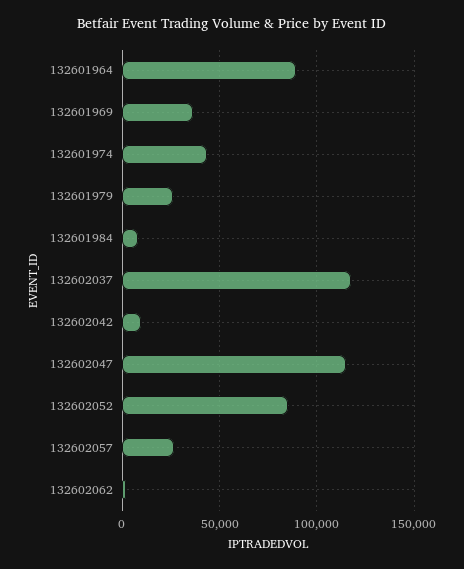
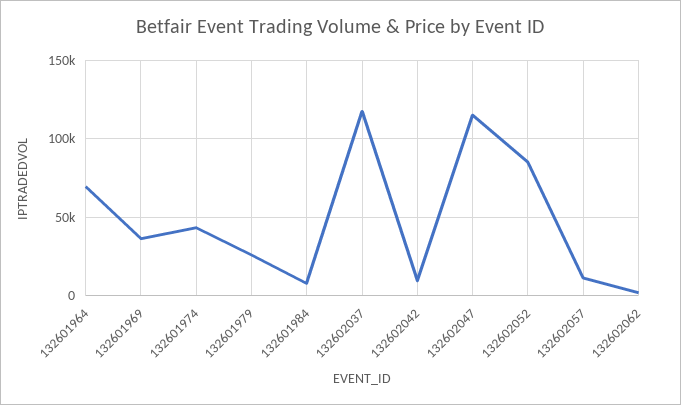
132601964: 90000 -> 70000
132602057: 25000 -> 10000

